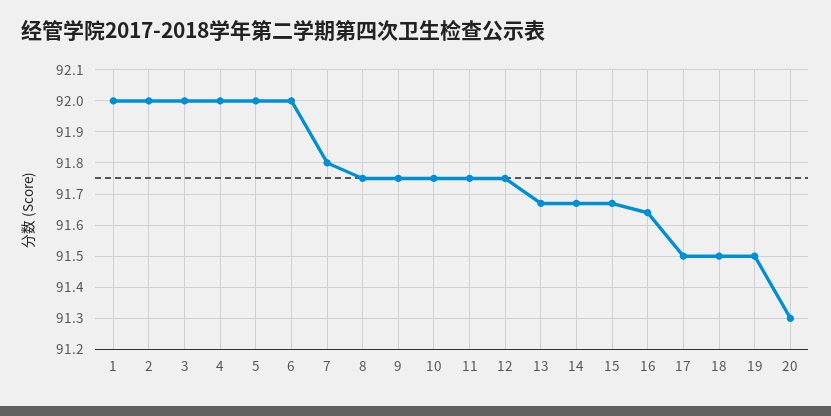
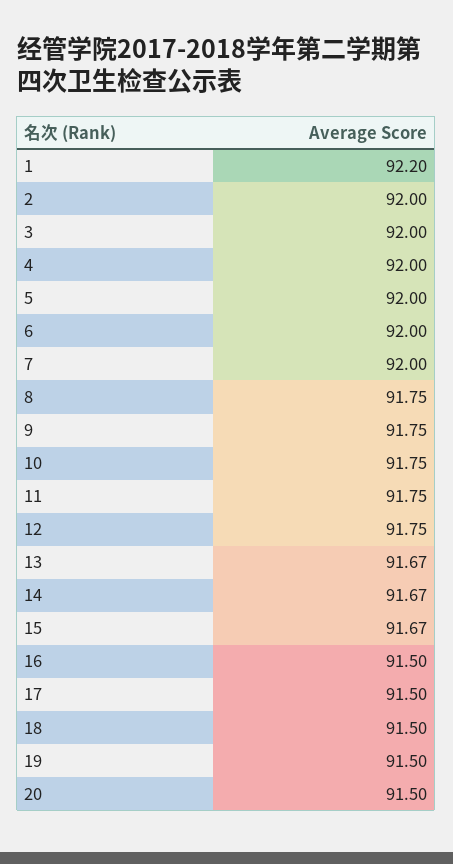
1: 92 -> 92.2
7: 91.8 -> 92
16: 91.65 -> 91.5
20: 91.3 -> 91.5

